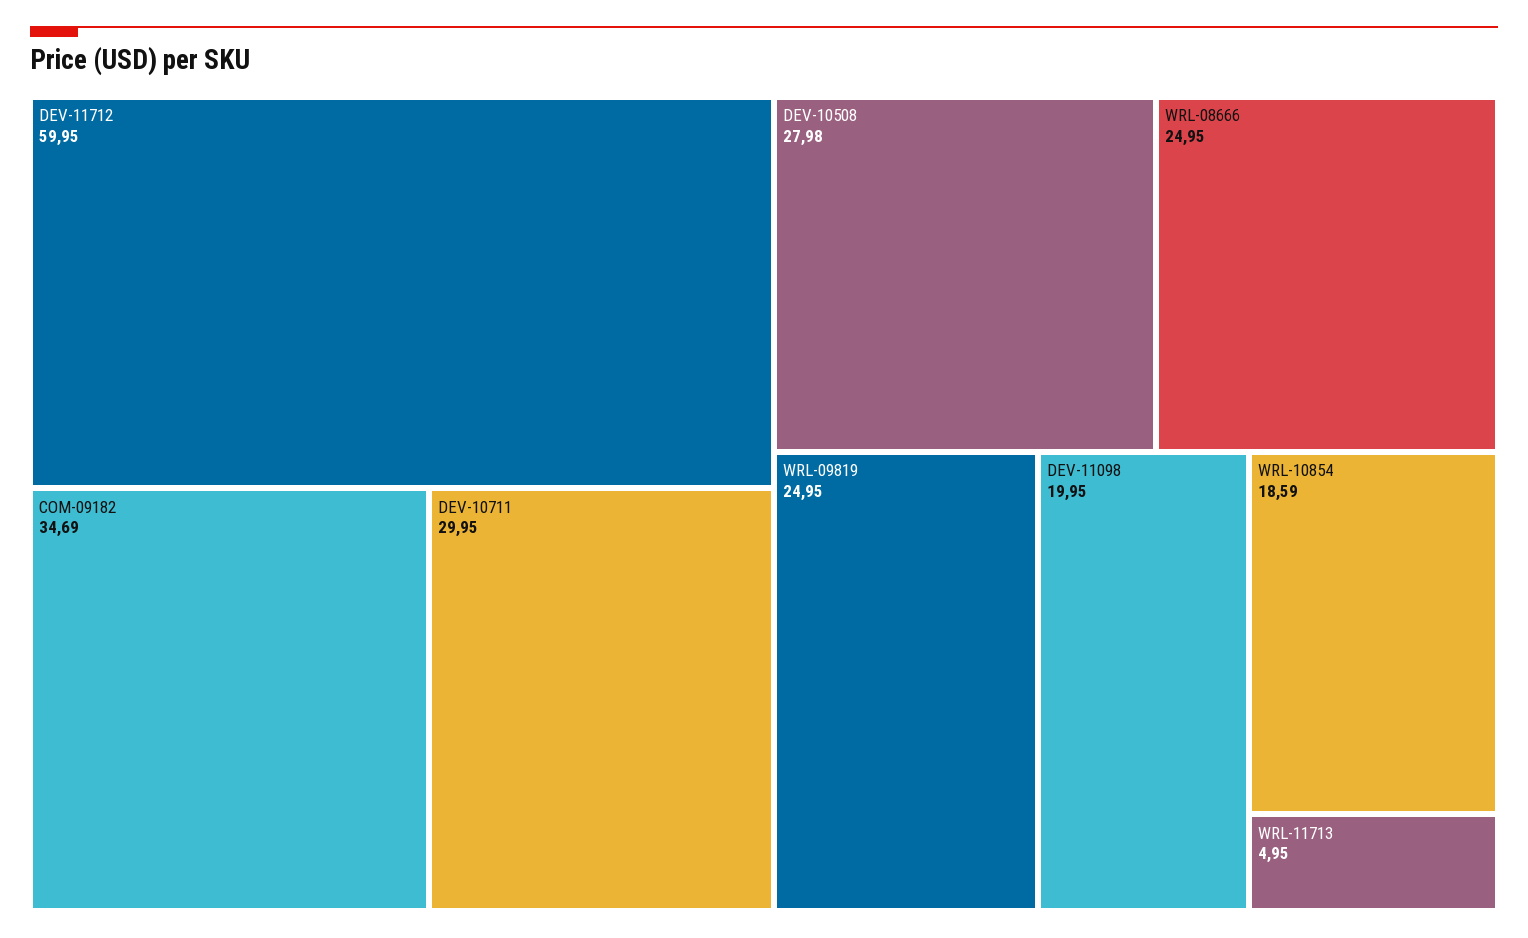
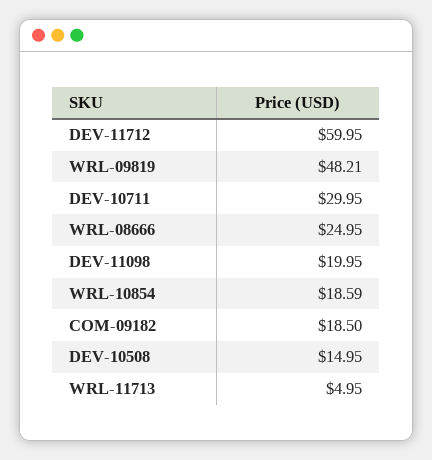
COM-09182: 34.69 -> 18.5
DEV-10508: 27.98 -> 14.95
WRL-09819: 24.95 -> 48.21

